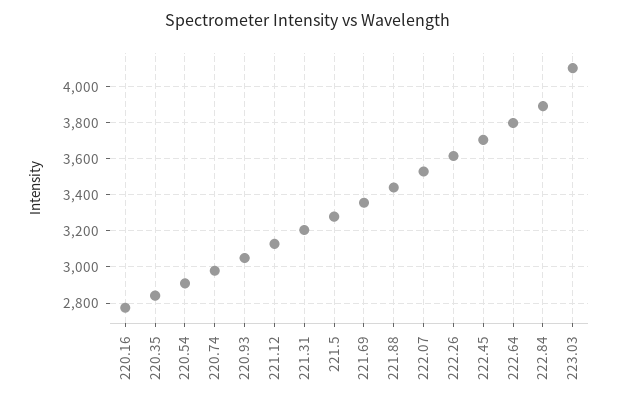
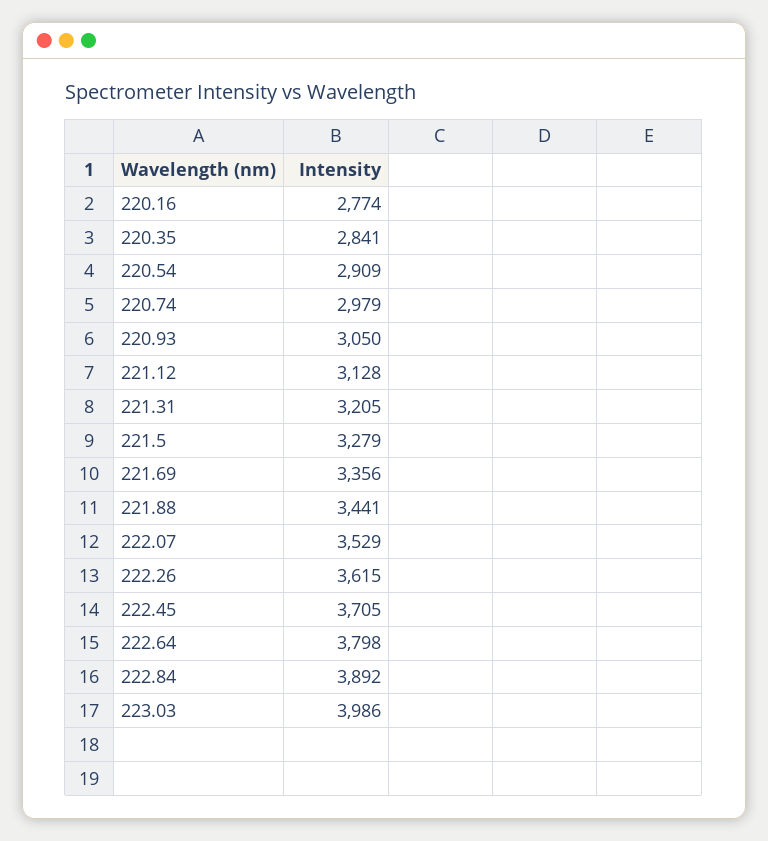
223.03: 4100 -> 3986

